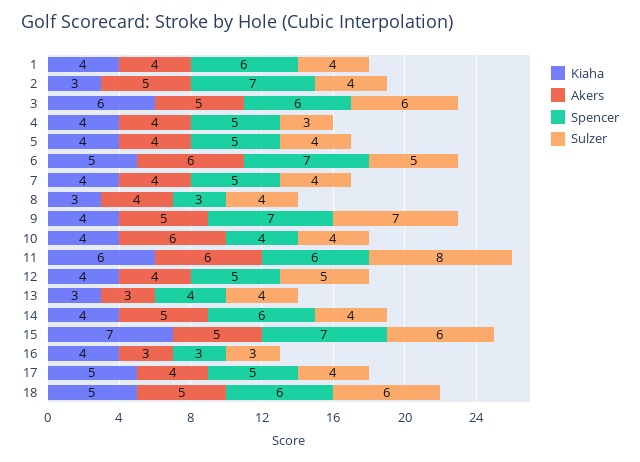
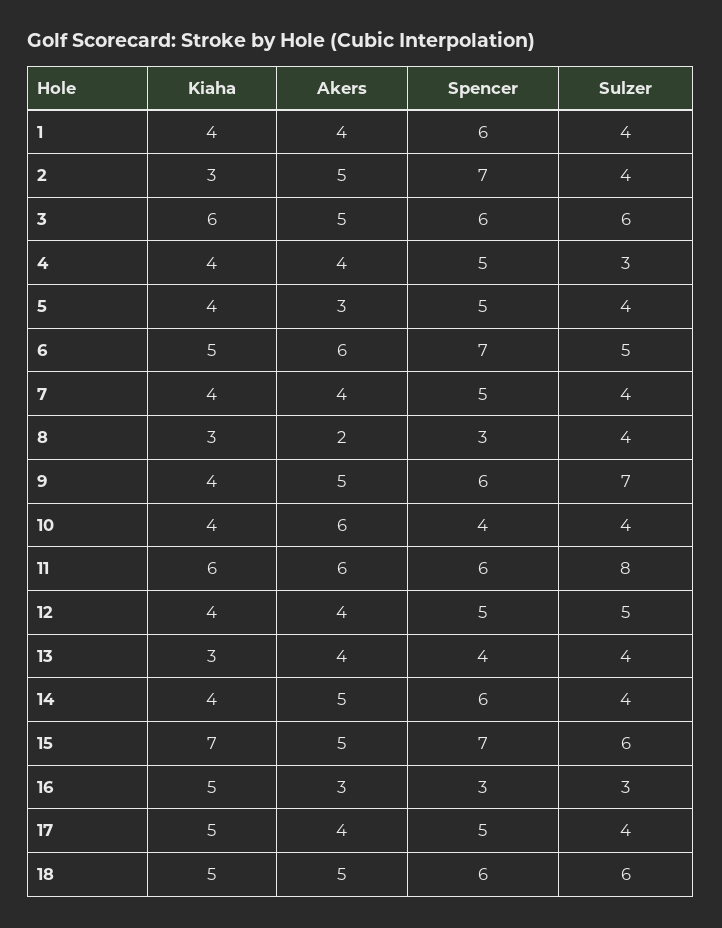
Akers, 5: 4 -> 3
Akers, 8: 4 -> 2
Spencer, 9: 7 -> 6
Akers, 13: 3 -> 4
Kiaha, 16: 4 -> 5

